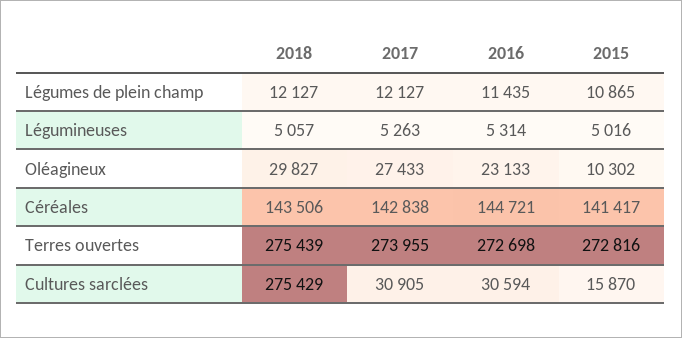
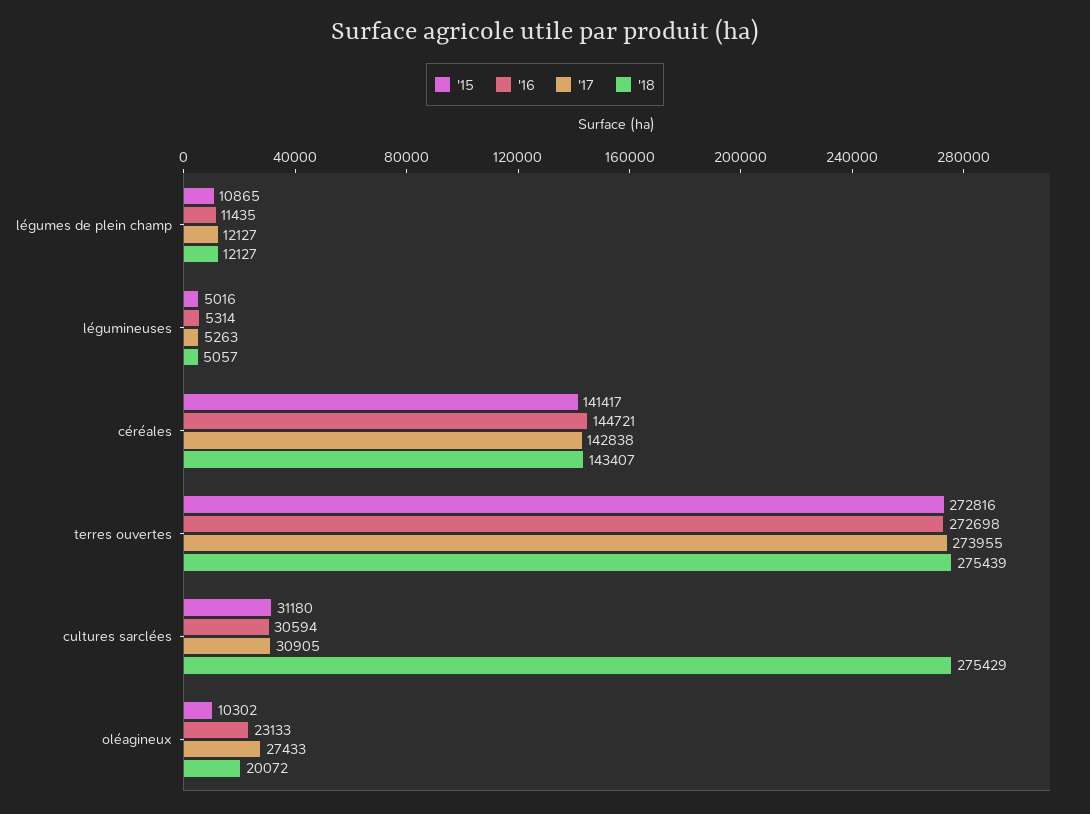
2018, Oléagineux: 29827 -> 20072
2018, Céréales: 143506 -> 143407
2015, Cultures sarclées: 15870 -> 31180

